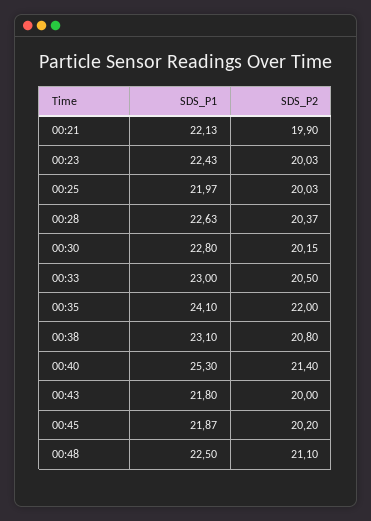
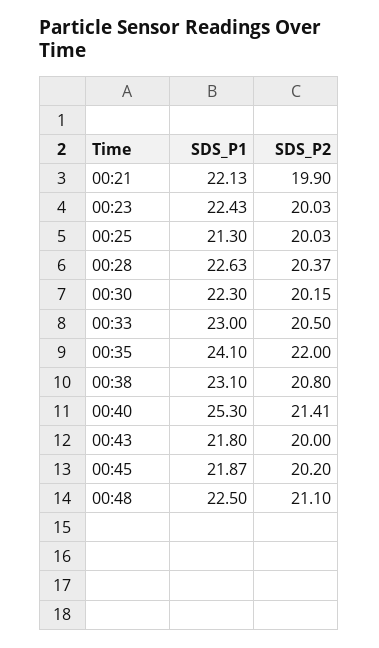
SDS_P1, 00:25: 21.97 -> 21.3
SDS_P1, 00:30: 22.8 -> 22.3
SDS_P2, 00:40: 21.4 -> 21.41

